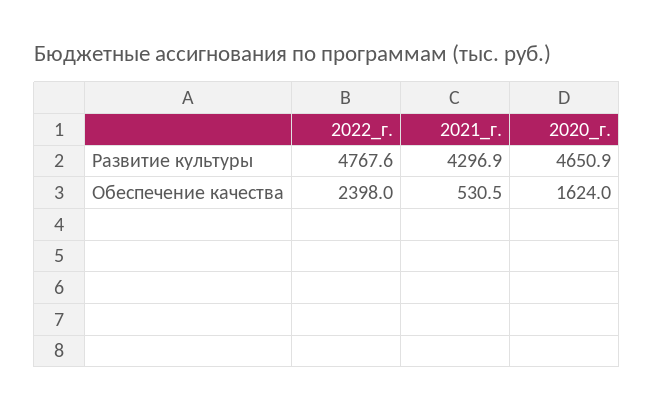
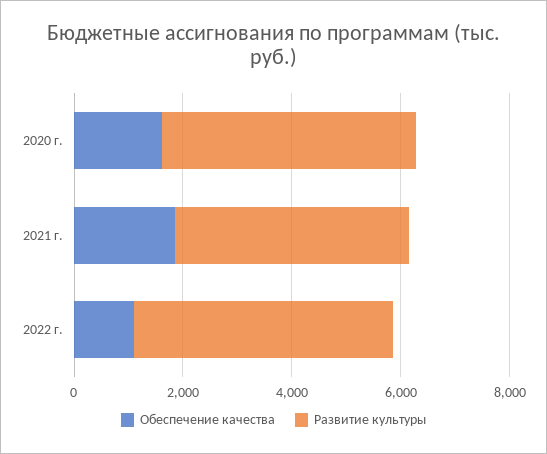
Обеспечение качества, 2022_г.: 2398 -> 1000
Обеспечение качества, 2021_г.: 530.5 -> 2000

